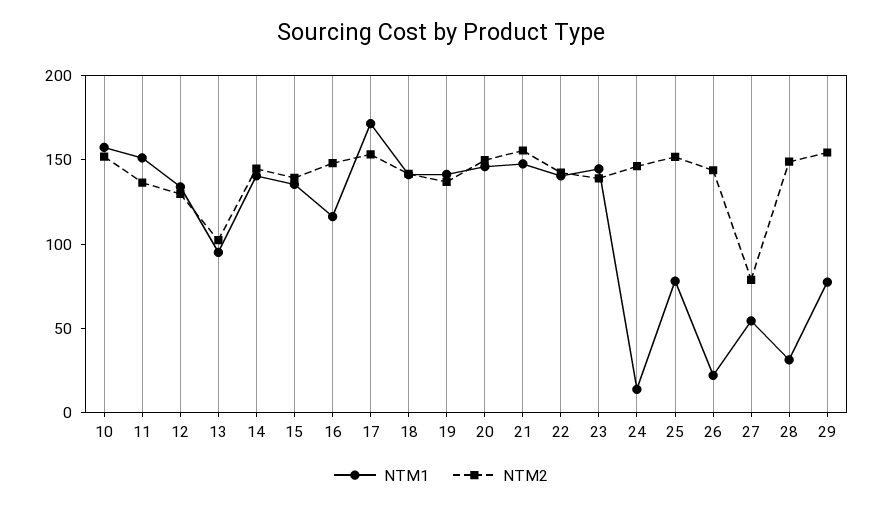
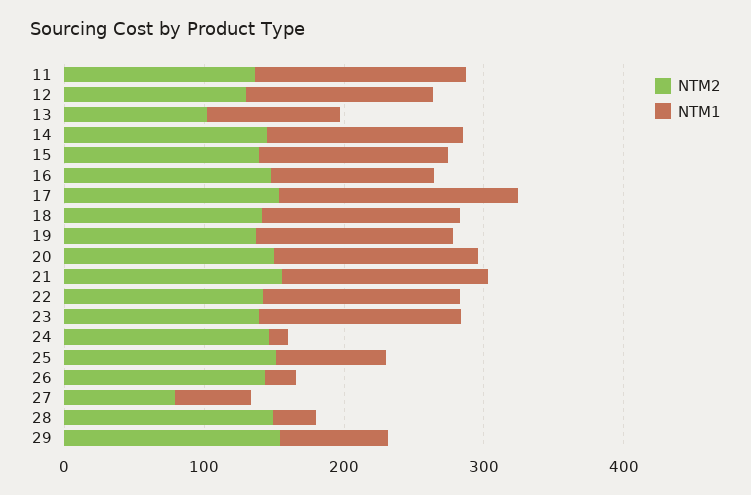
NTM1, 10: 160 -> none
NTM2, 10: 150 -> none

